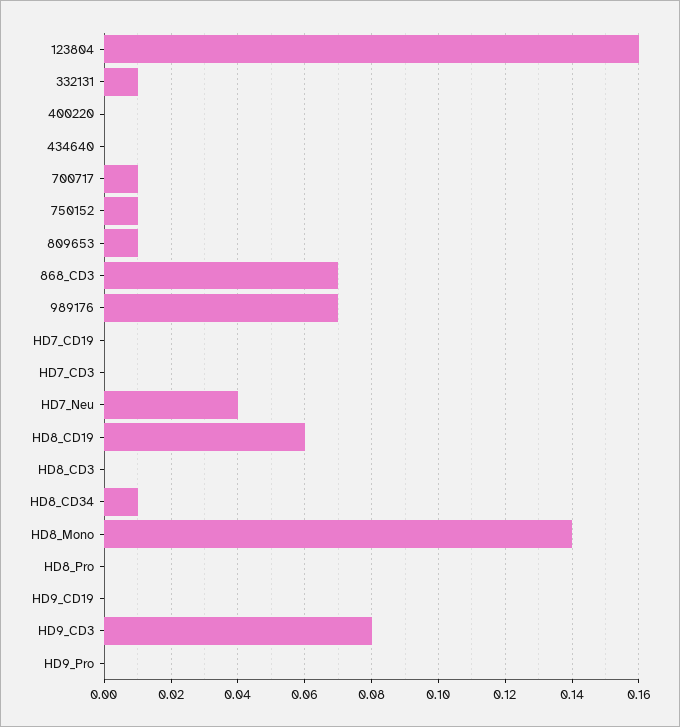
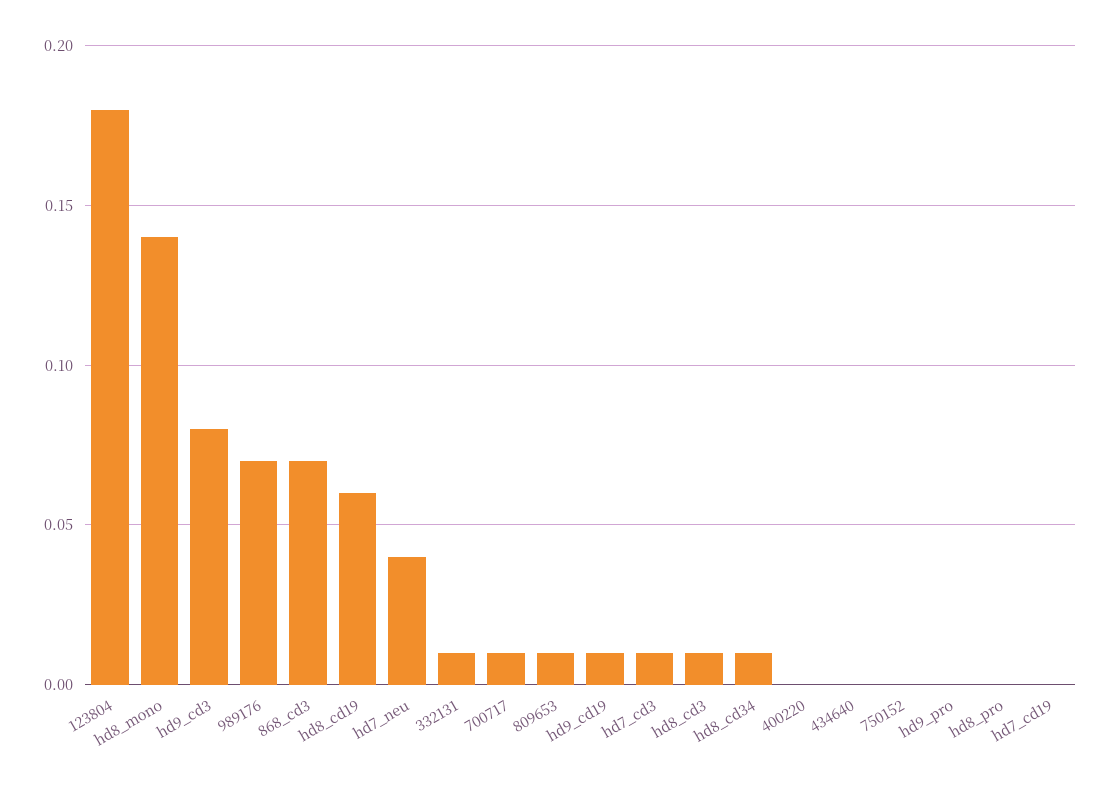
123804: 0.16 -> 0.18
750152: 0.01 -> 0
HD7_CD3: 0 -> 0.01
HD8_CD3: 0 -> 0.01
HD9_CD19: 0 -> 0.01

